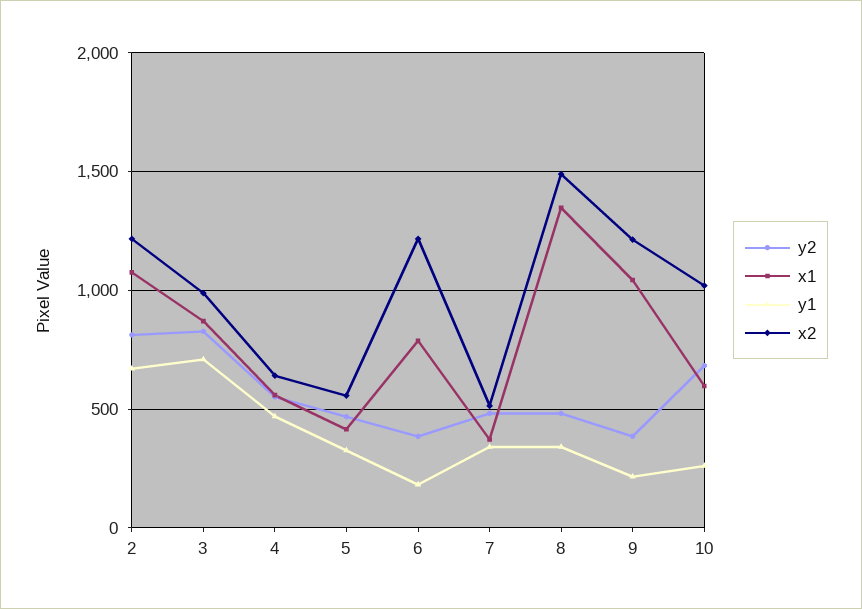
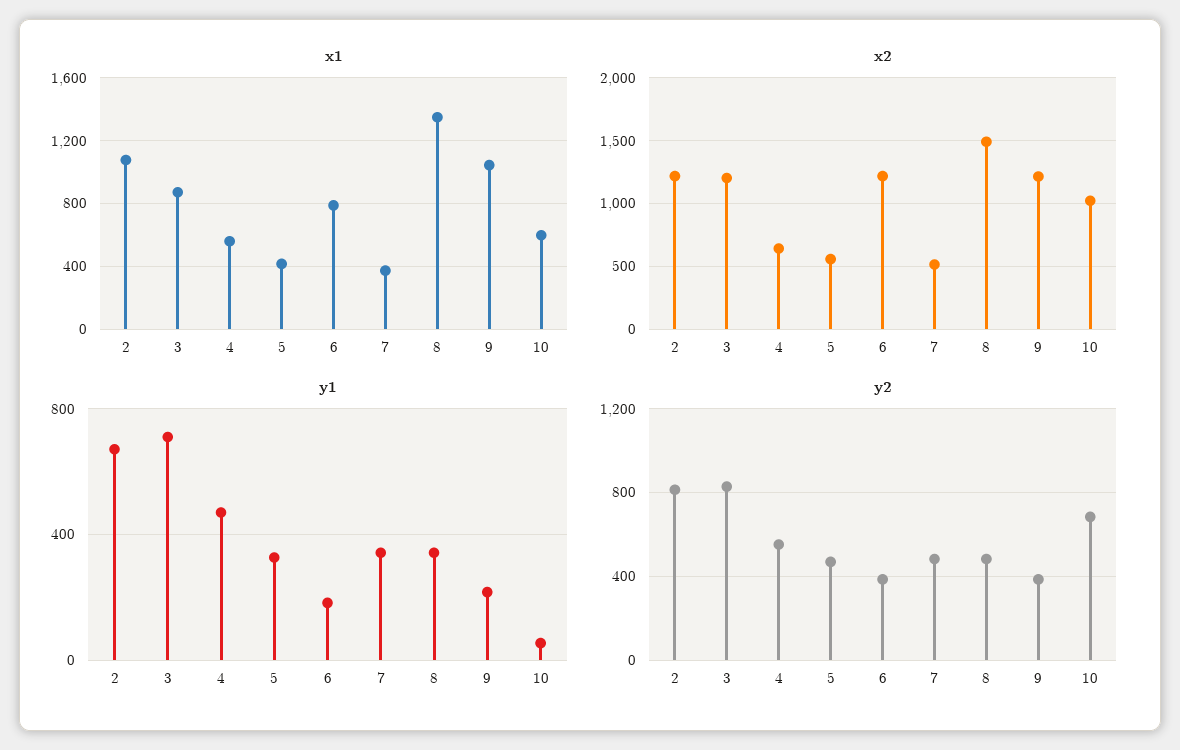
x2, 3: 1000 -> 1200
y1, 10: 250 -> 50

